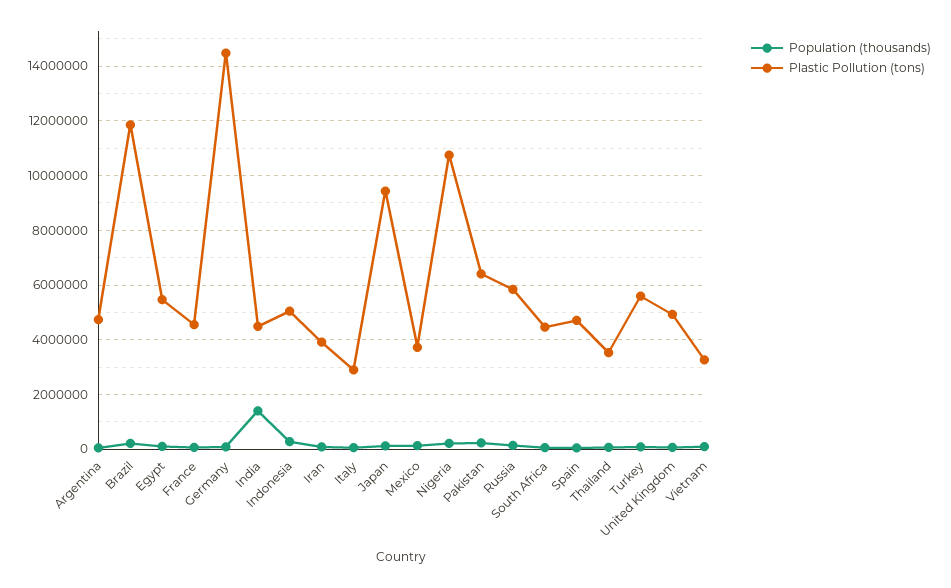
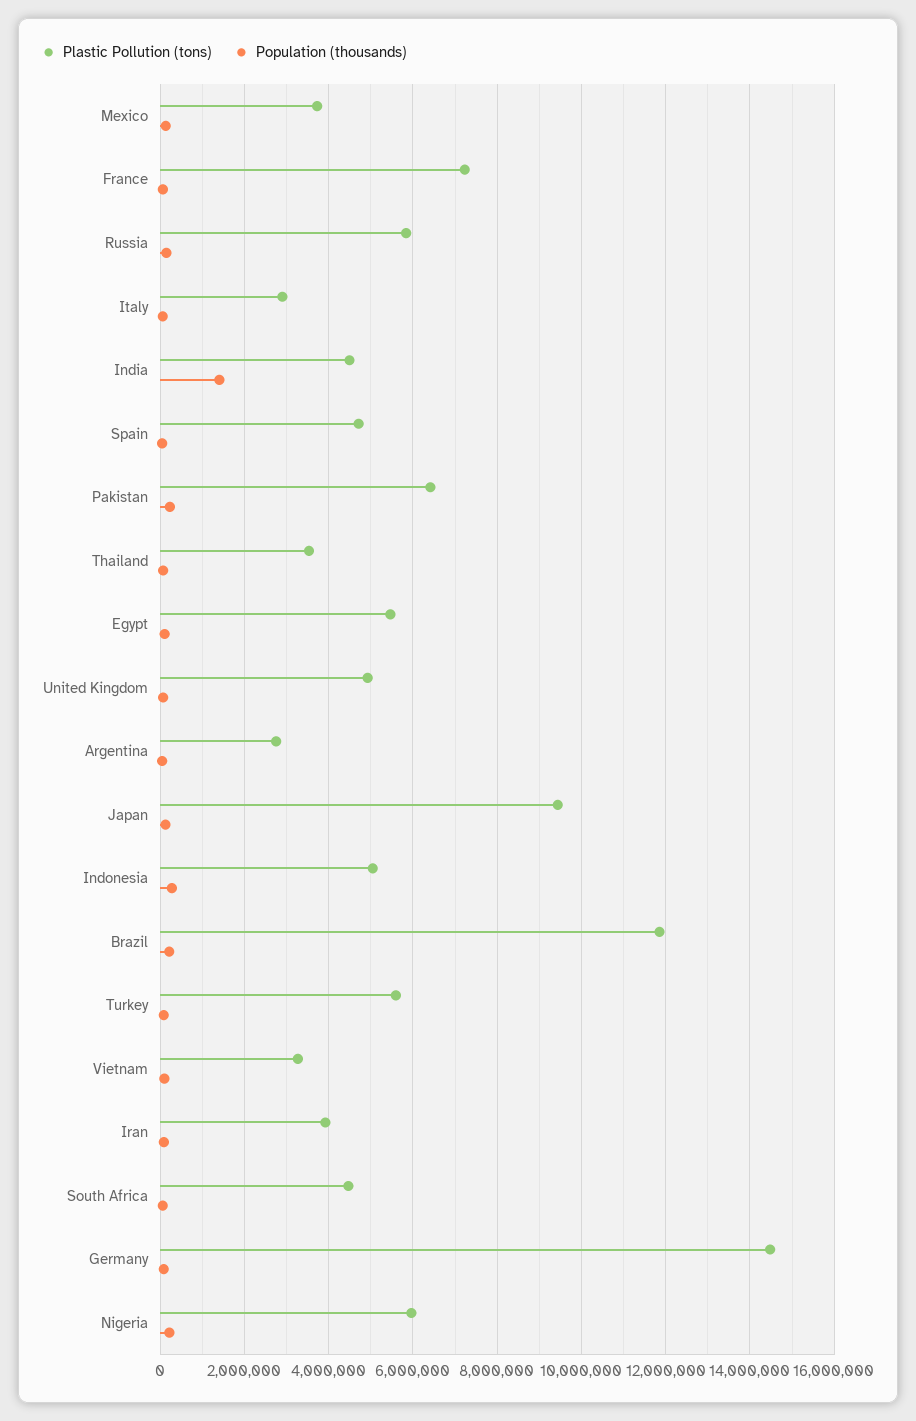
Plastic Pollution (tons), Argentina: 4750000 -> 2800000
Plastic Pollution (tons), France: 4500000 -> 7200000
Plastic Pollution (tons), Nigeria: 10750000 -> 6000000

